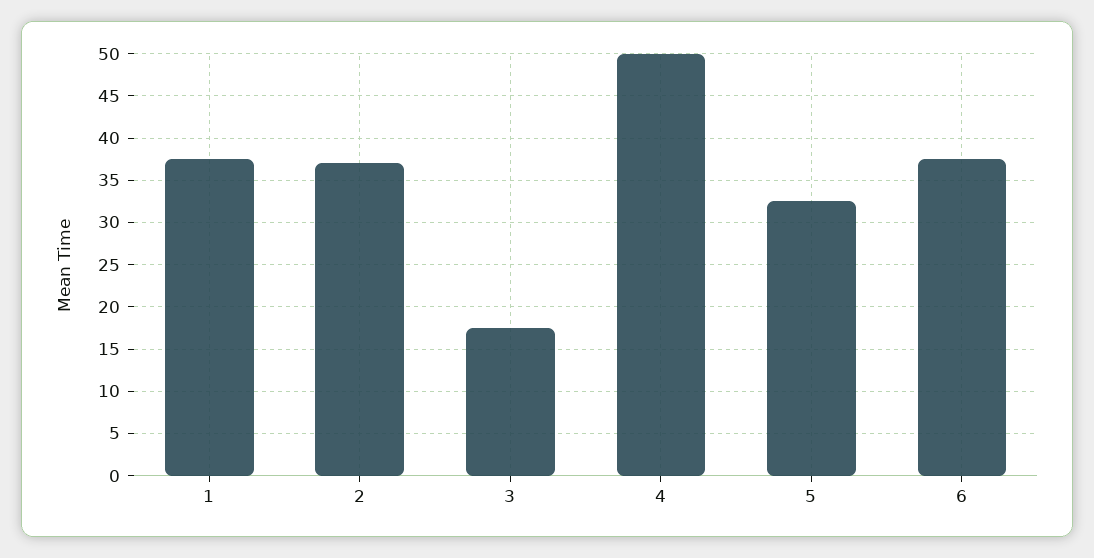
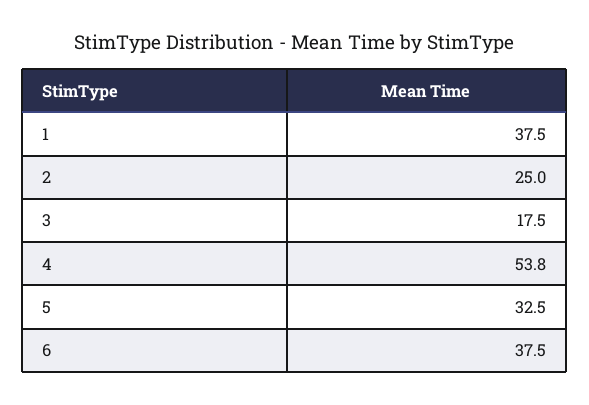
2: 37 -> 25
4: 50 -> 53.8

